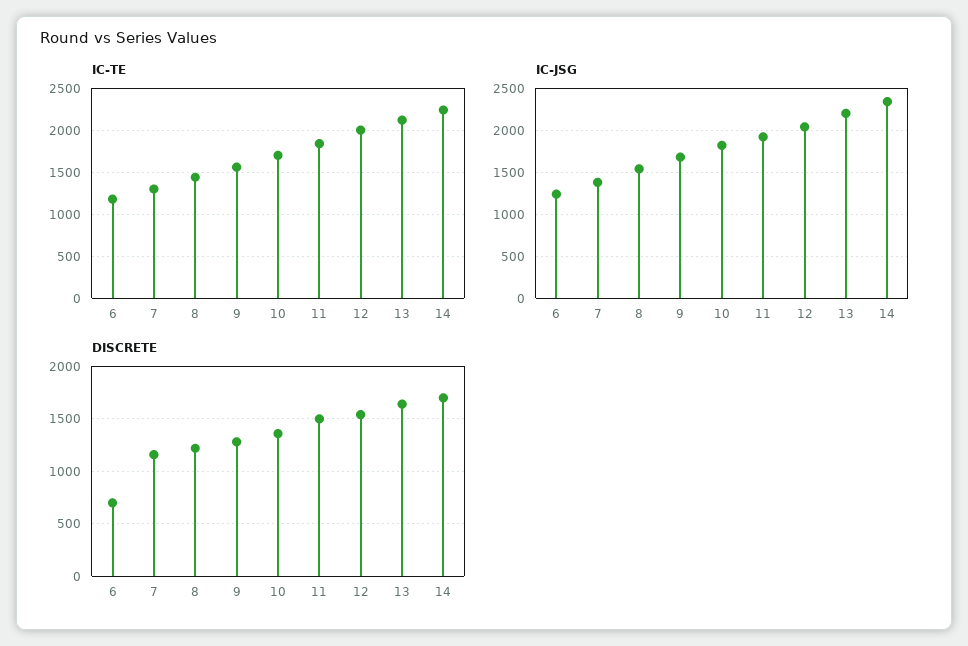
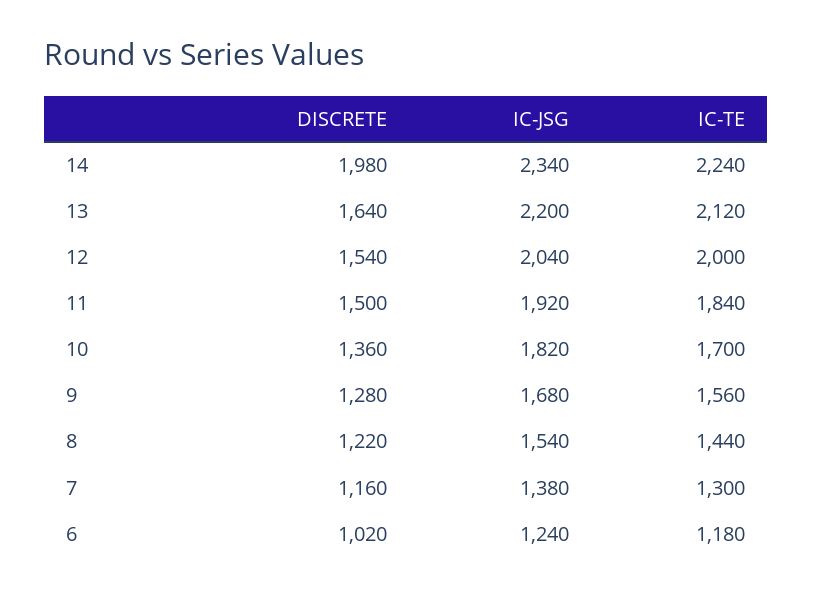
DISCRETE, 6: 700 -> 1020
DISCRETE, 14: 1700 -> 1980

